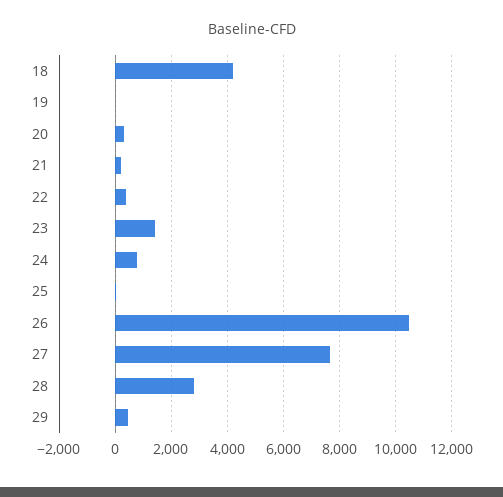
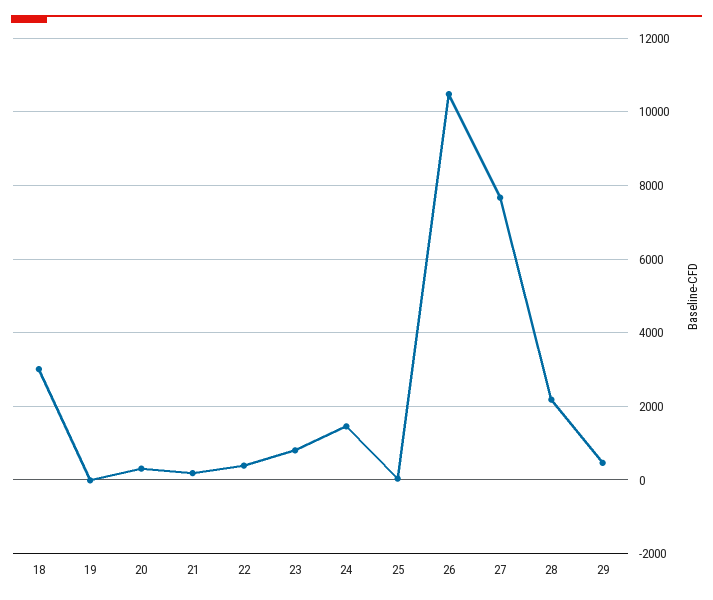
18: 4250 -> 3000
23: 1500 -> 800
24: 750 -> 1400
28: 2750 -> 2200

